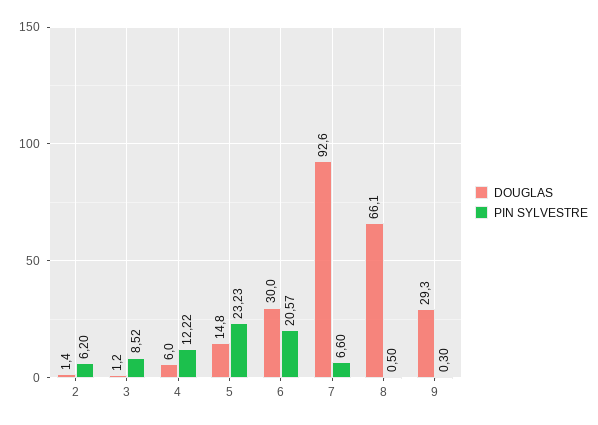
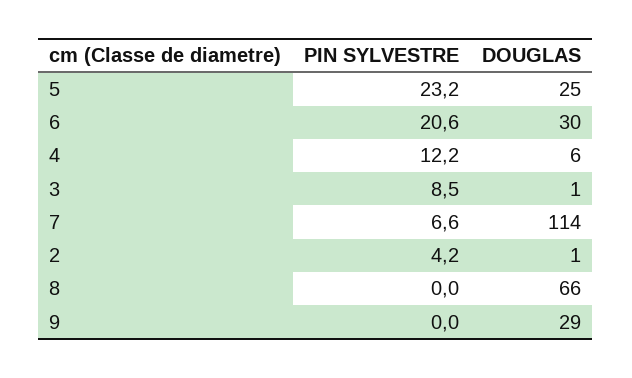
PIN SYLVESTRE, 2: 6.2 -> 4.2
DOUGLAS, 5: 14.8 -> 25
DOUGLAS, 7: 92.6 -> 114
PIN SYLVESTRE, 8: 0.5 -> 0
PIN SYLVESTRE, 9: 0.3 -> 0

